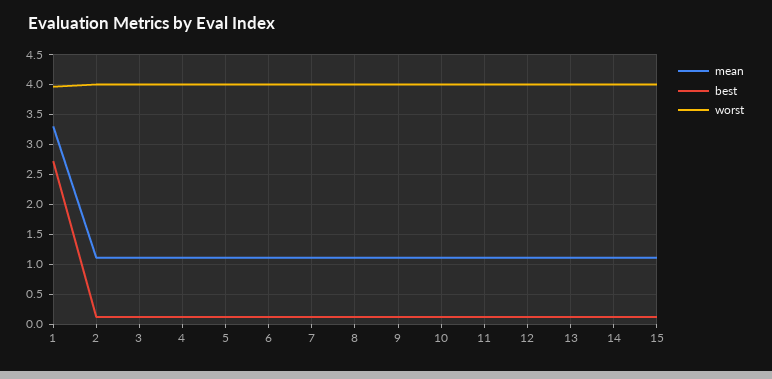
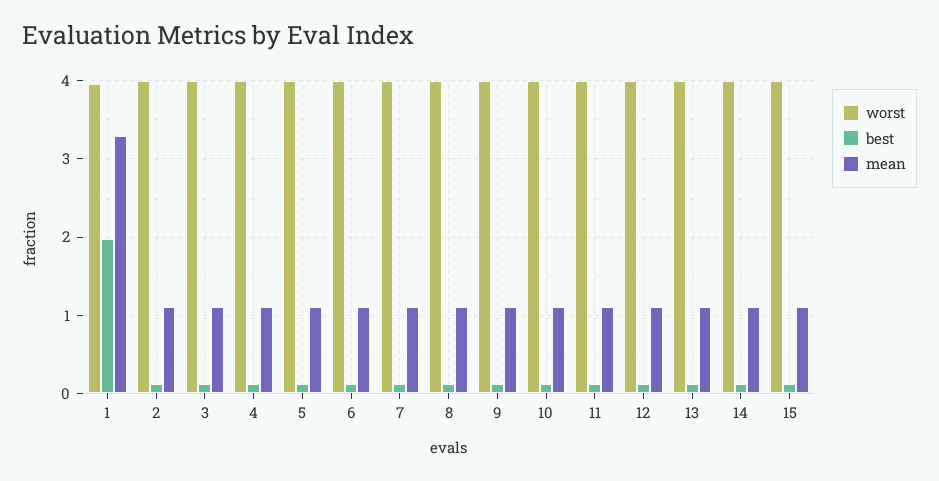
best, 1: 2.75 -> 2

